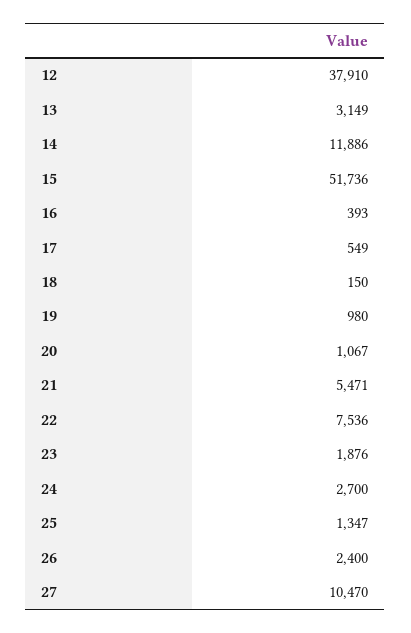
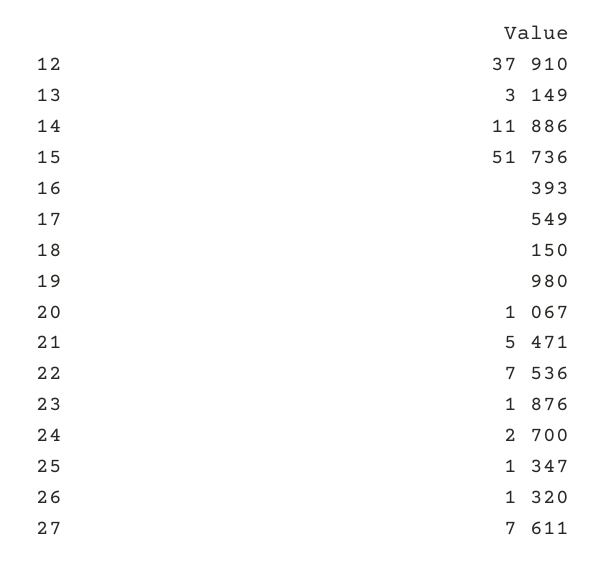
26: 2400 -> 1320
27: 10470 -> 7611

